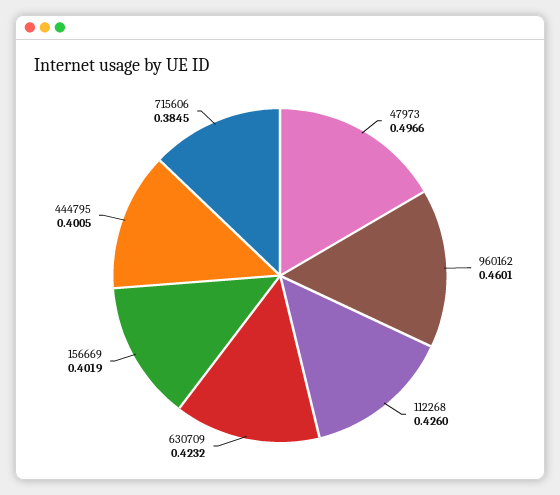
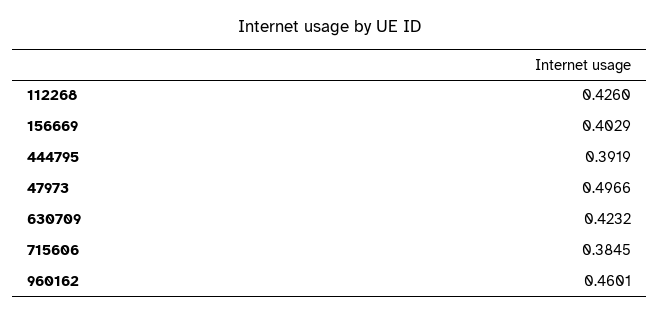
156669: 0.4019 -> 0.4029
444795: 0.4005 -> 0.3919

